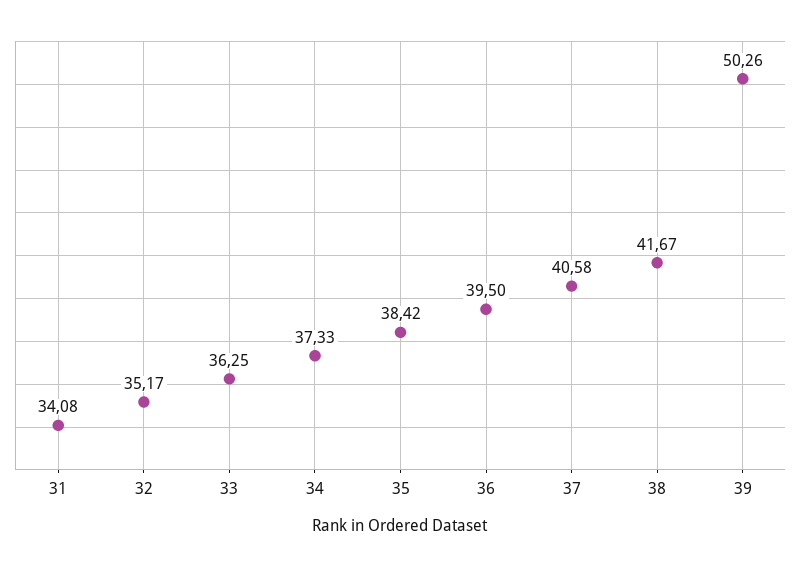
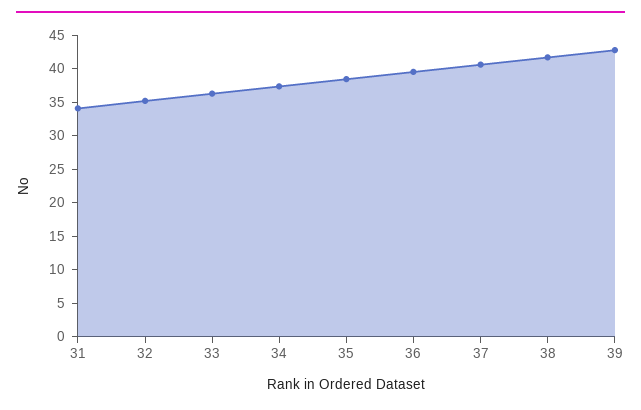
39: 50.26 -> 42.5

